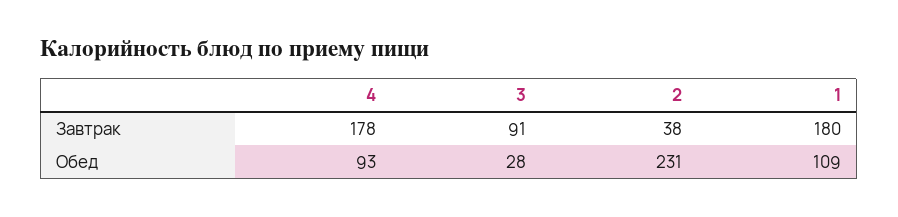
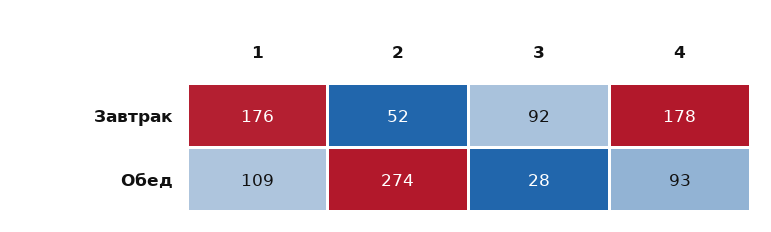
3, Завтрак: 91 -> 92
2, Завтрак: 38 -> 52
1, Завтрак: 180 -> 176
2, Обед: 231 -> 274

